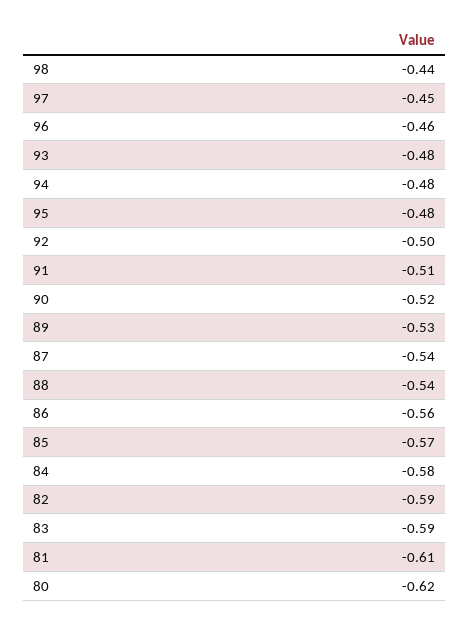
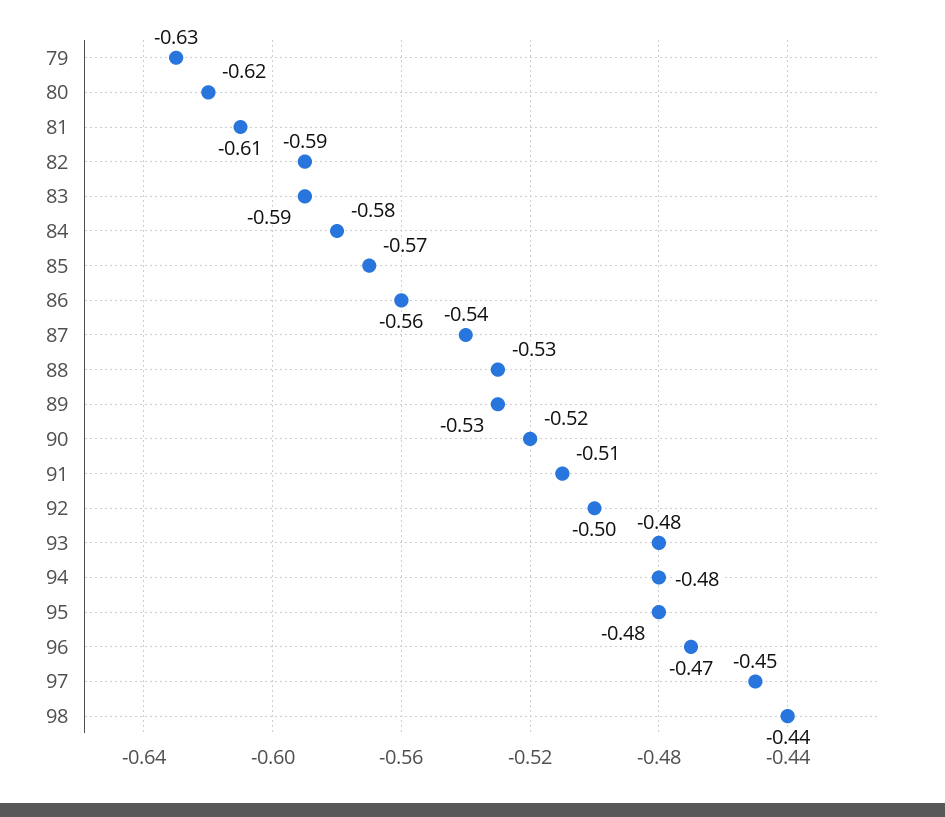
96: -0.46 -> -0.47
88: -0.54 -> -0.53
79: none -> -0.63

